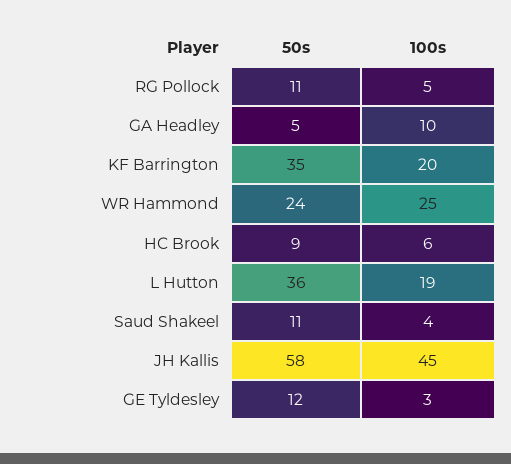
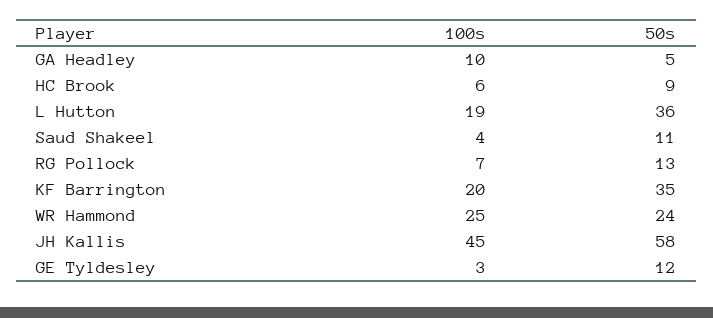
50s, RG Pollock: 11 -> 13
100s, RG Pollock: 5 -> 7

